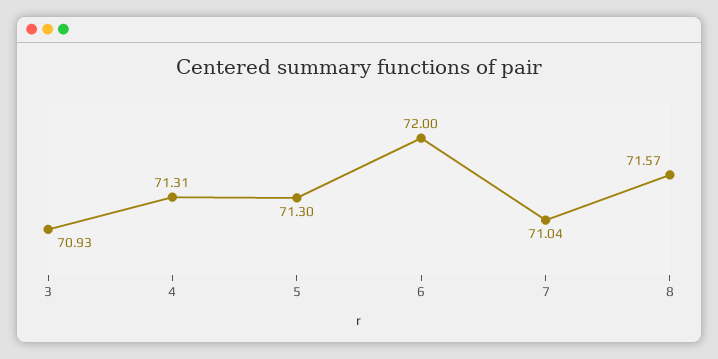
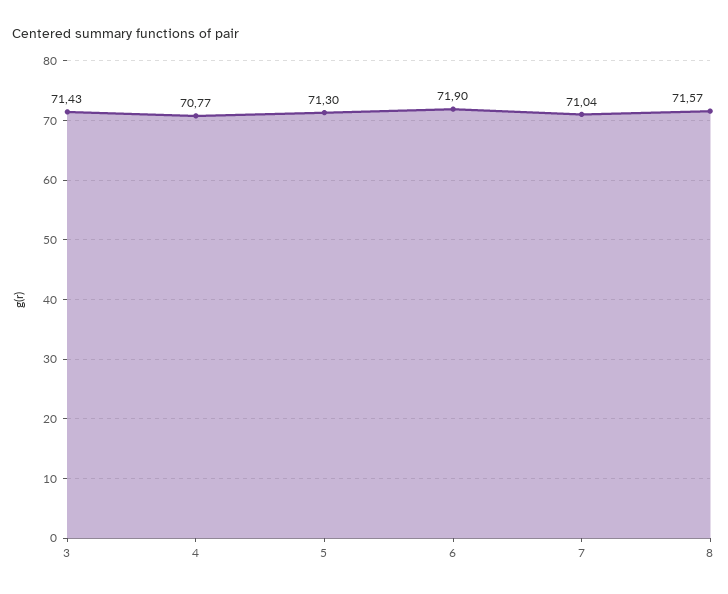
3: 70.93 -> 71.43
4: 71.31 -> 70.77
6: 72 -> 71.9

